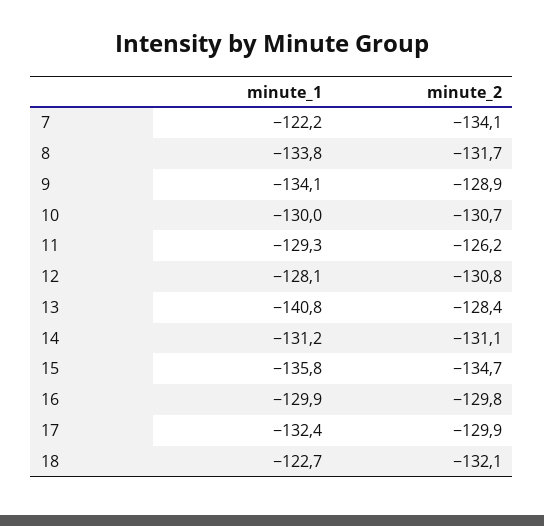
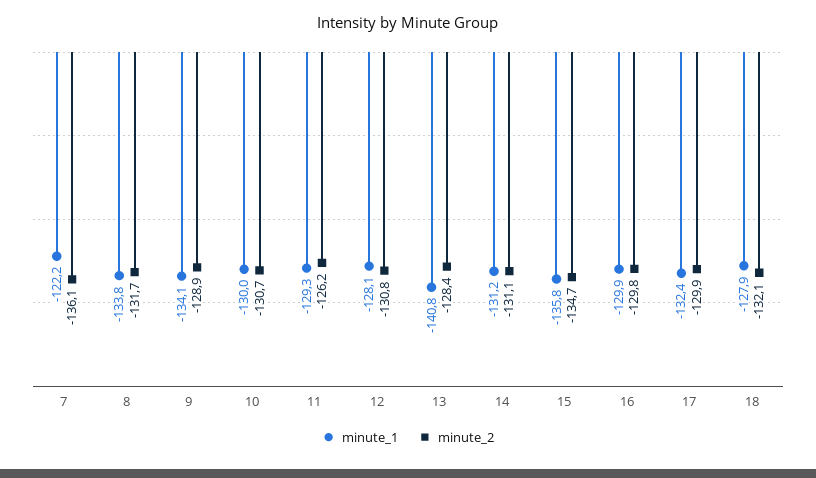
minute_2, 7: -134.1 -> -136.1
minute_1, 18: -122.7 -> -127.9

